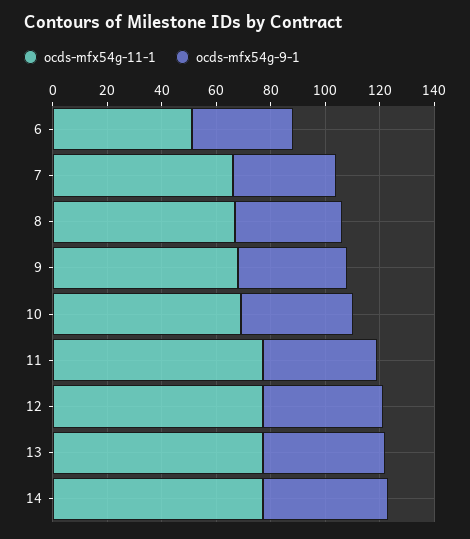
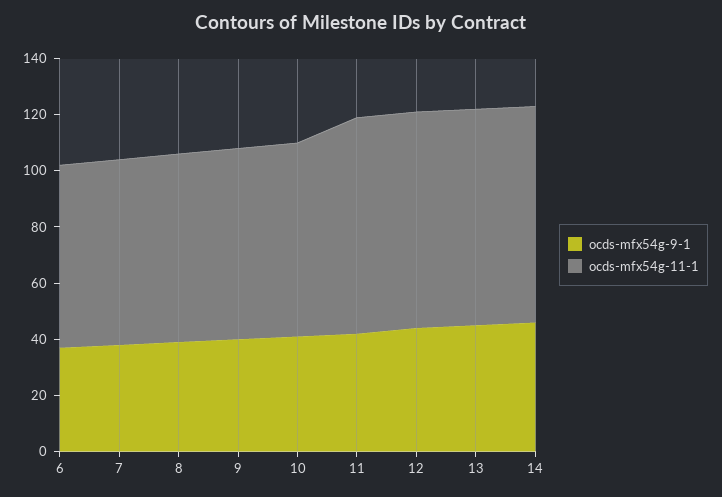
ocds-mfx54g-11-1, 6: 50 -> 65

